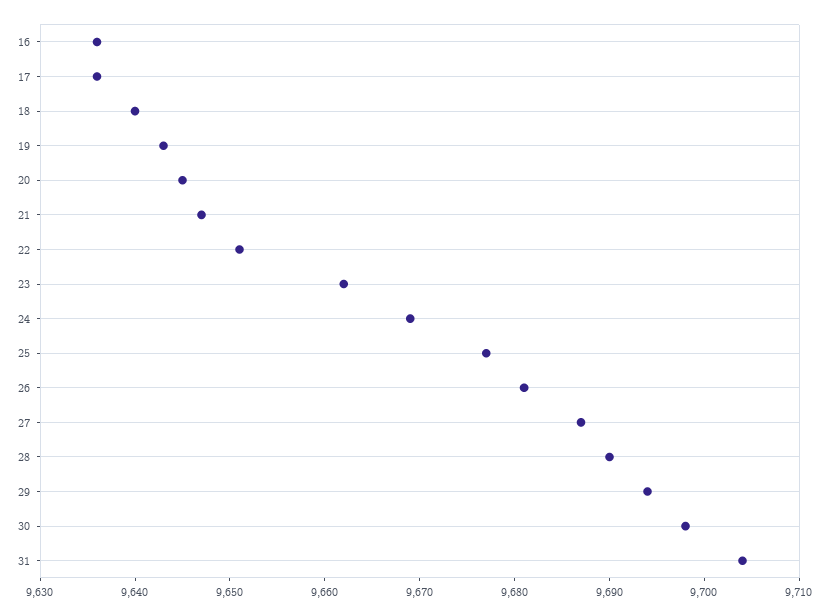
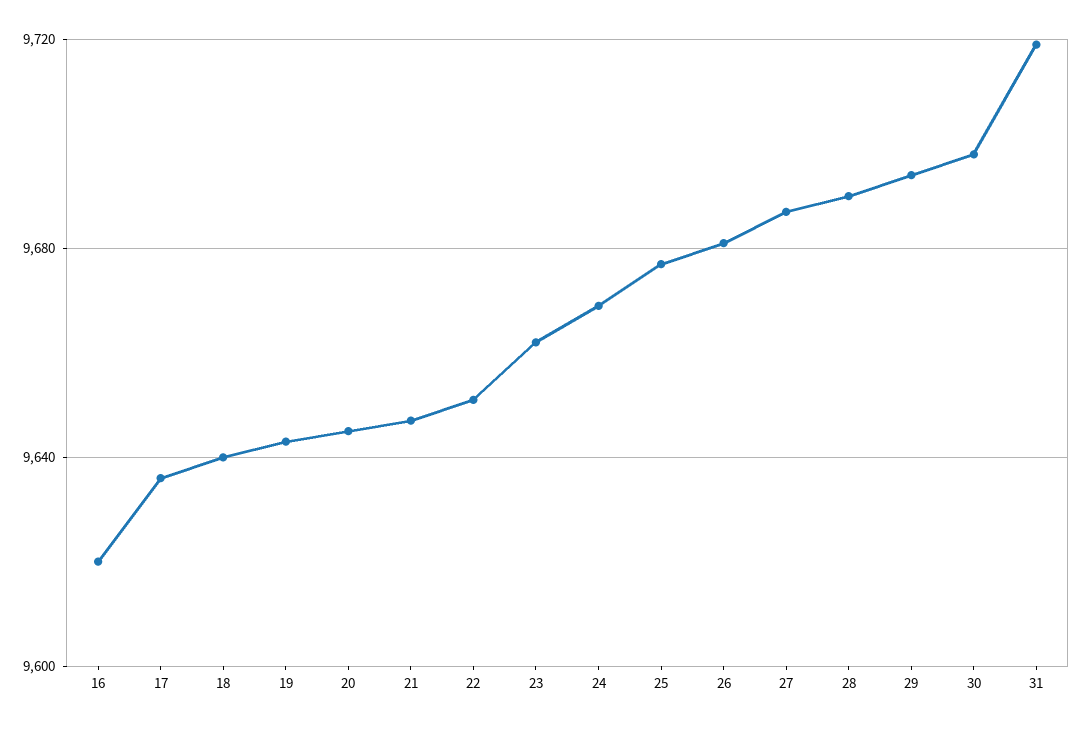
16: 9636 -> 9620
31: 9704 -> 9720

